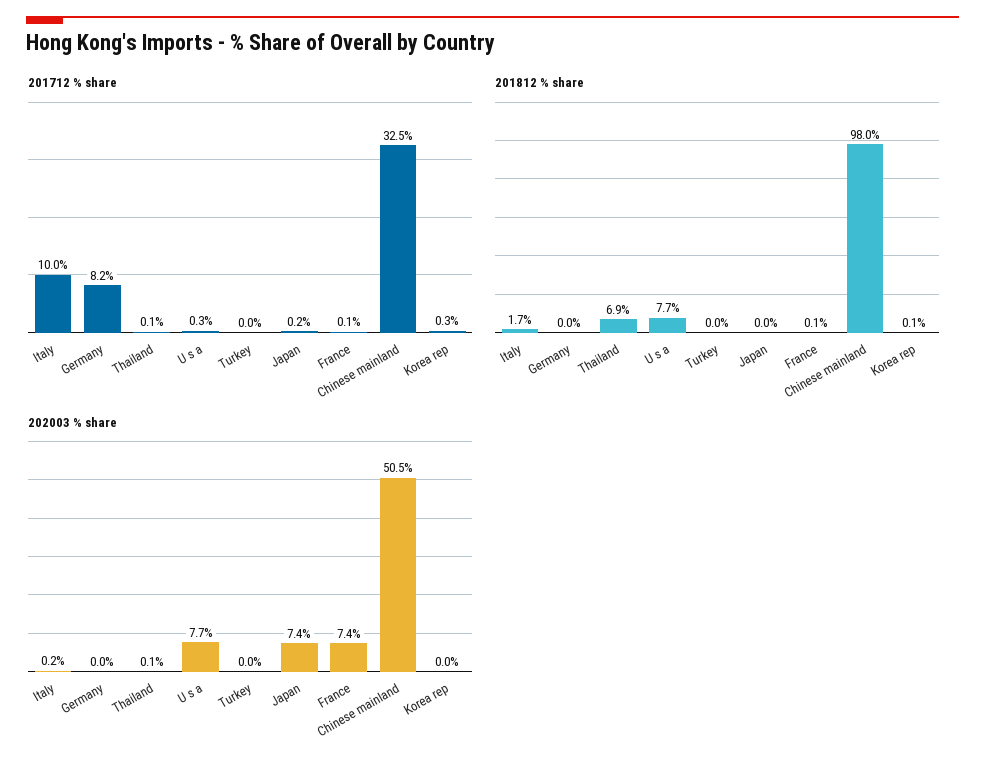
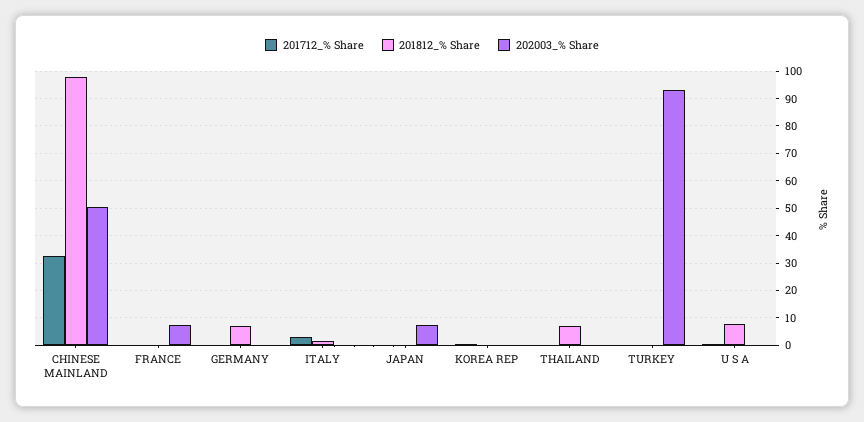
201712 % share, Italy: 10 -> 2.5
201712 % share, Germany: 8.2 -> 0
201812 % share, Germany: 0 -> 7.5
202003 % share, U s a: 7.7 -> 0
202003 % share, Turkey: 0 -> 92.5

